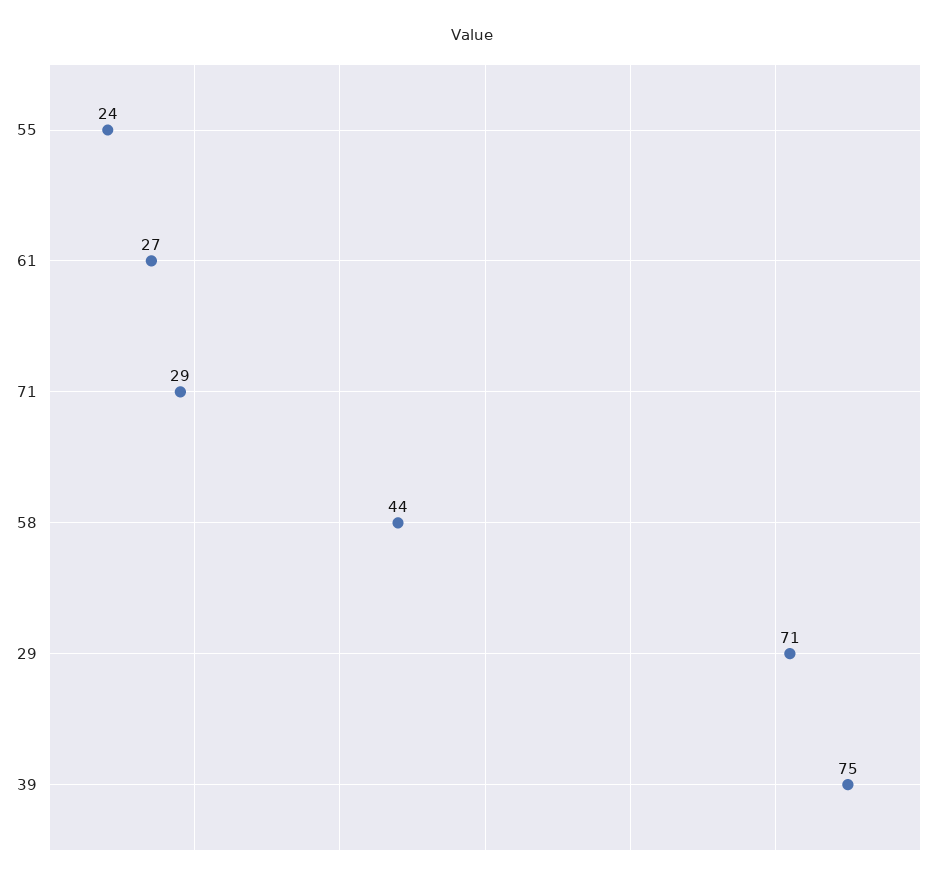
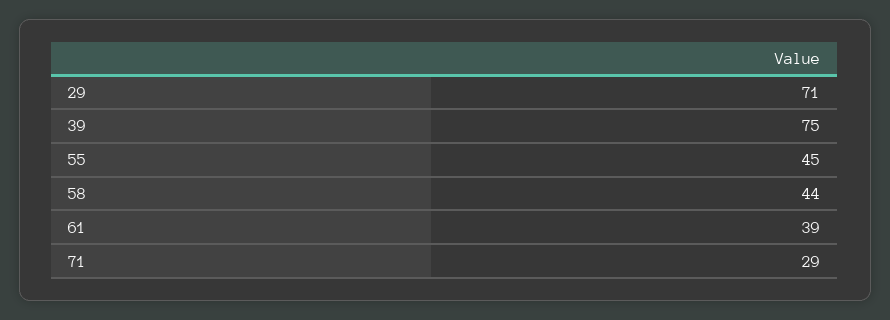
55: 24 -> 45
61: 27 -> 39

